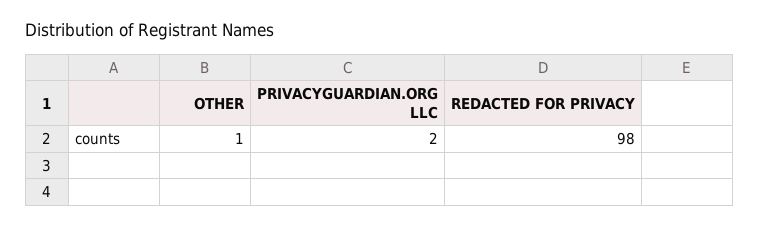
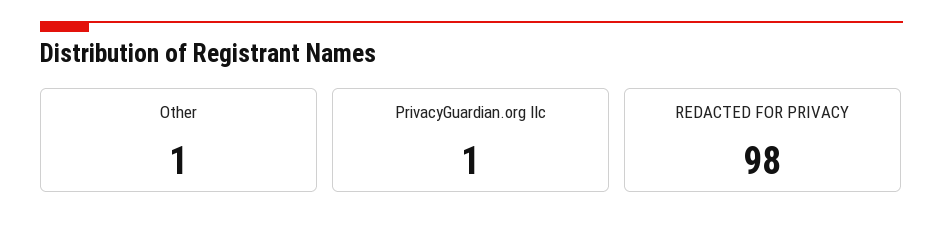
PRIVACYGUARDIAN.ORG LLC: 2 -> 1

